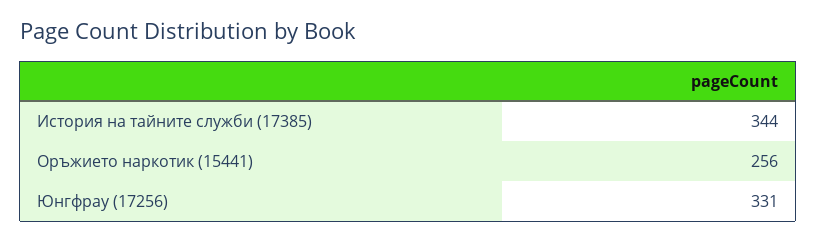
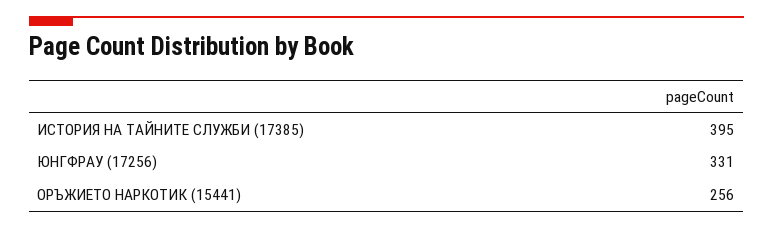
История на тайните служби (17385): 344 -> 395

